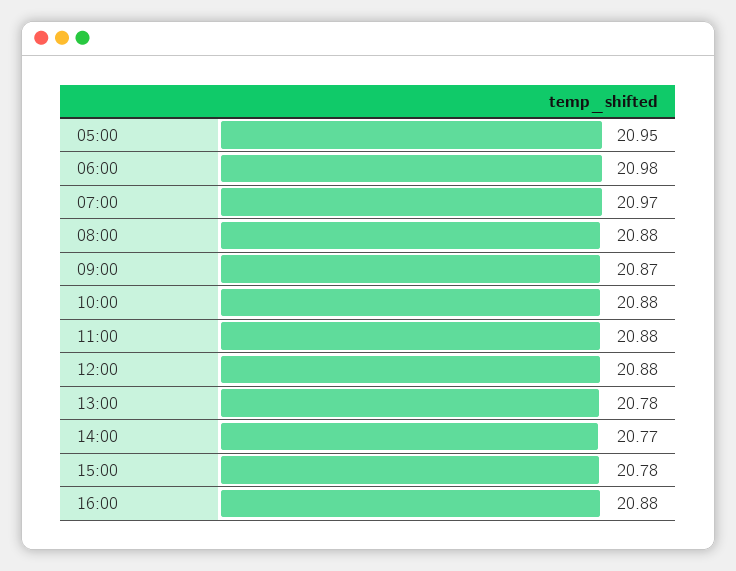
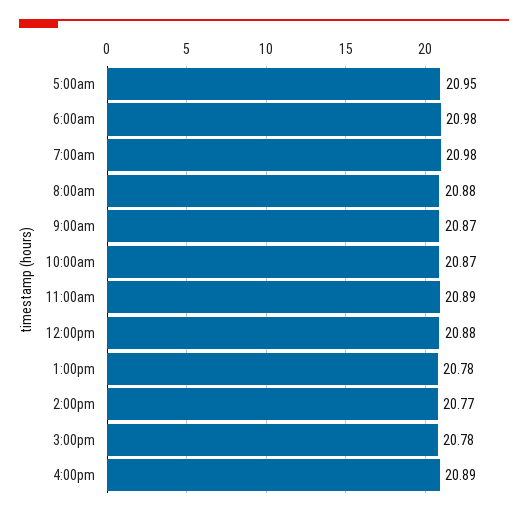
07:00: 20.97 -> 20.98
10:00: 20.88 -> 20.87
11:00: 20.88 -> 20.89
16:00: 20.88 -> 20.89

